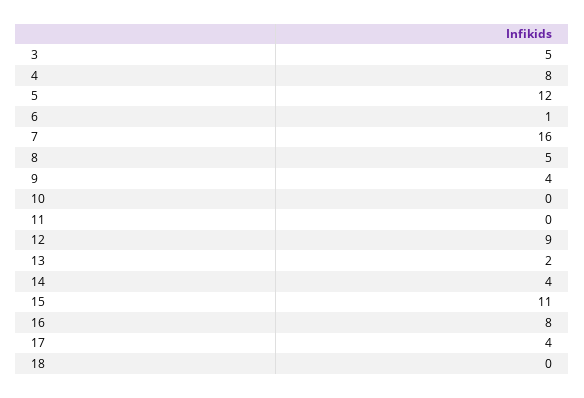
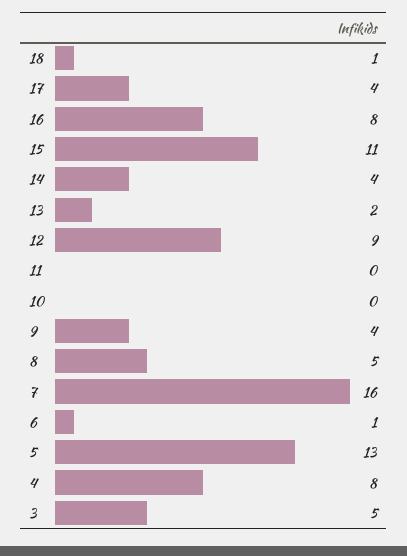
5: 12 -> 13
18: 0 -> 1

